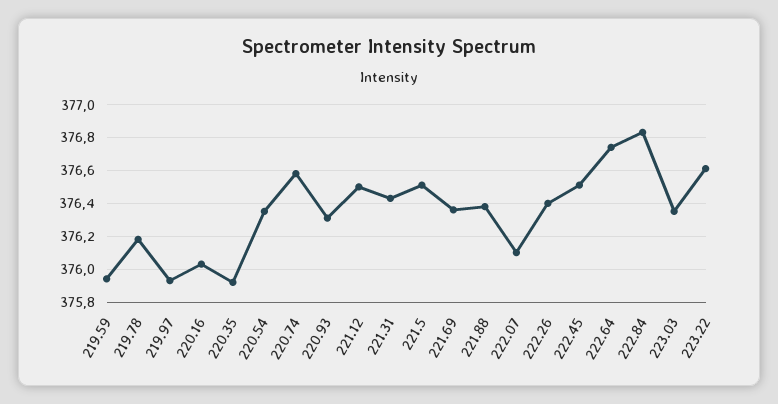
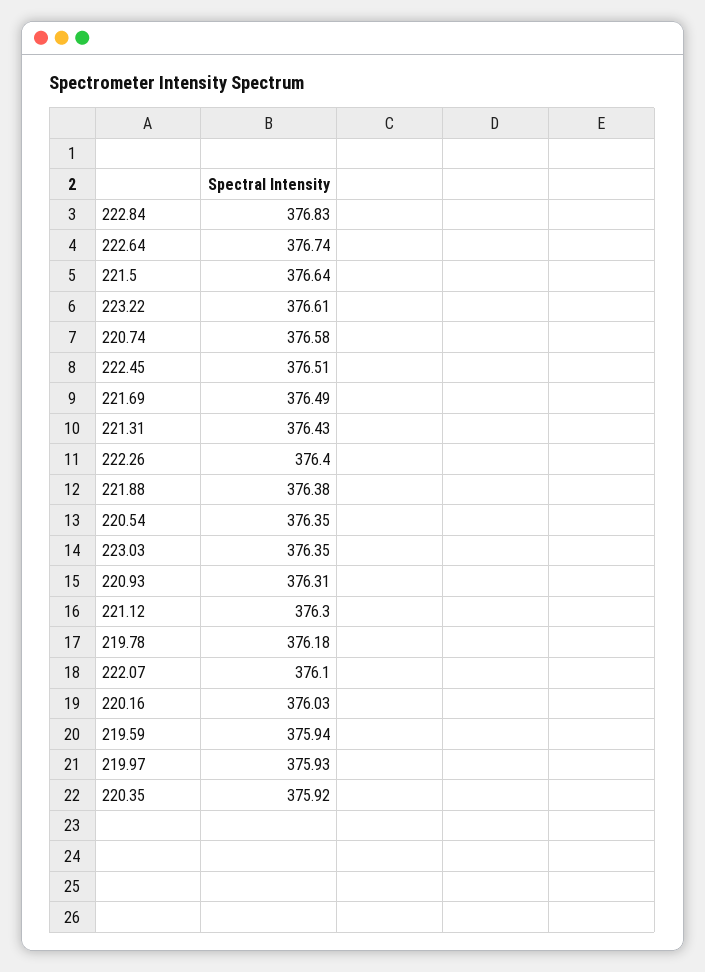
221.12: 376.5 -> 376.3
221.5: 376.5 -> 376.64
221.69: 376.35 -> 376.49

